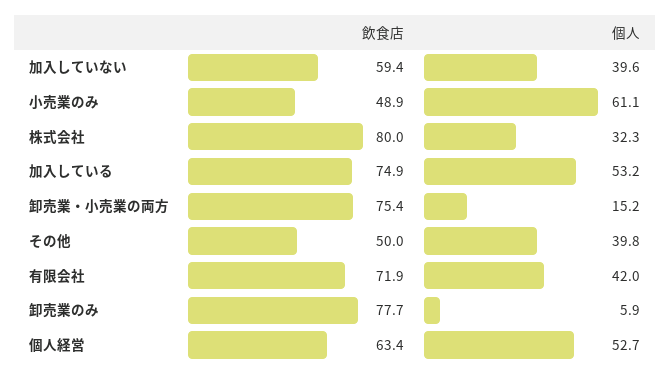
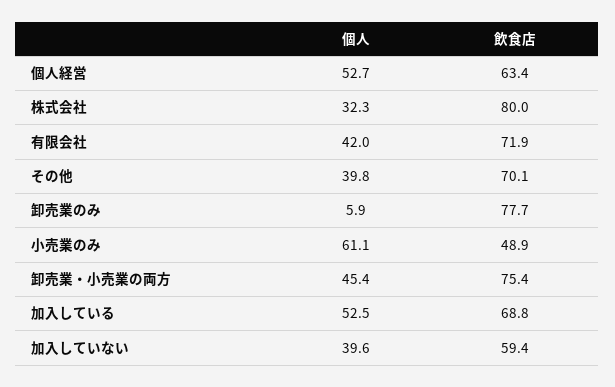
飲食店, 加入している: 74.9 -> 68.8
個人, 加入している: 53.2 -> 52.5
個人, 卸売業・小売業の両方: 15.2 -> 45.4
飲食店, その他: 50 -> 70.1

